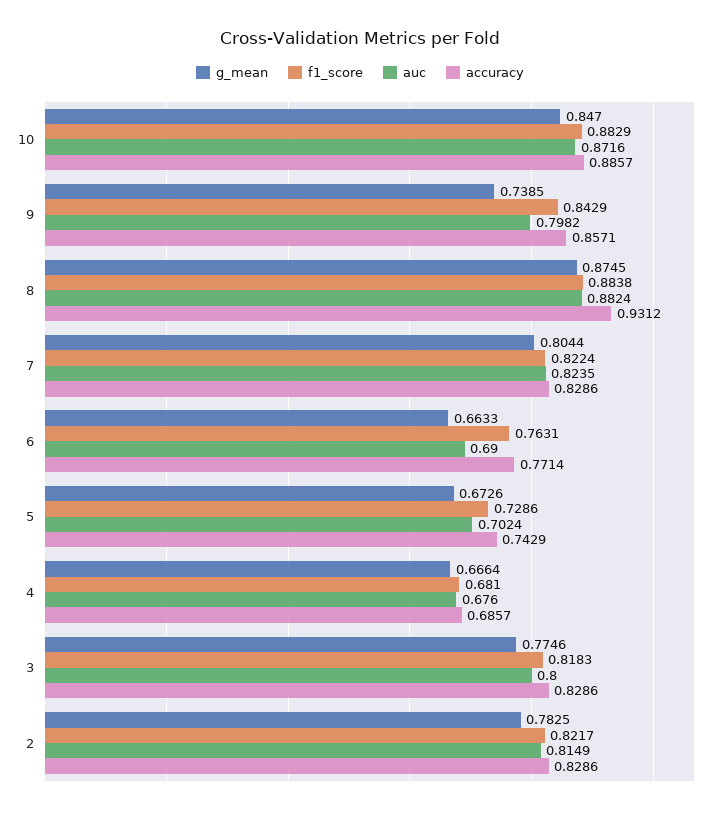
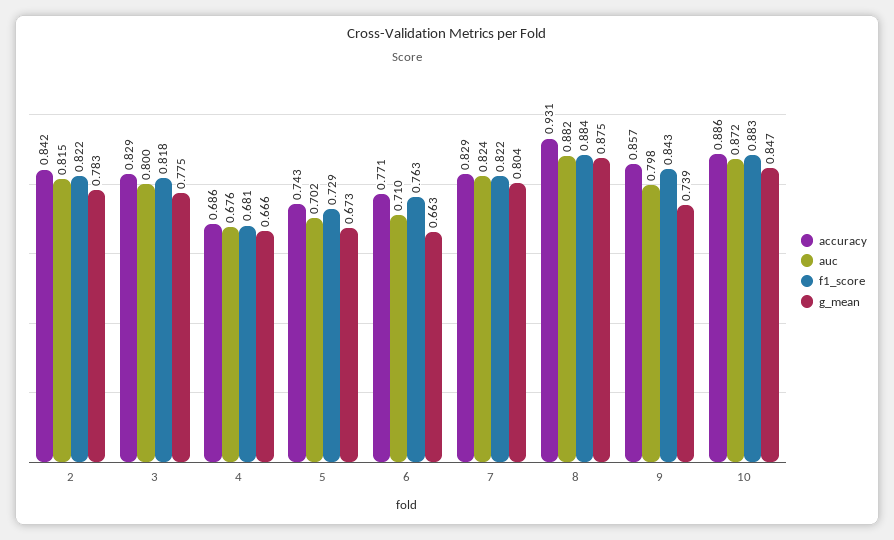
auc, 6: 0.69 -> 0.71
accuracy, 2: 0.8286 -> 0.842

